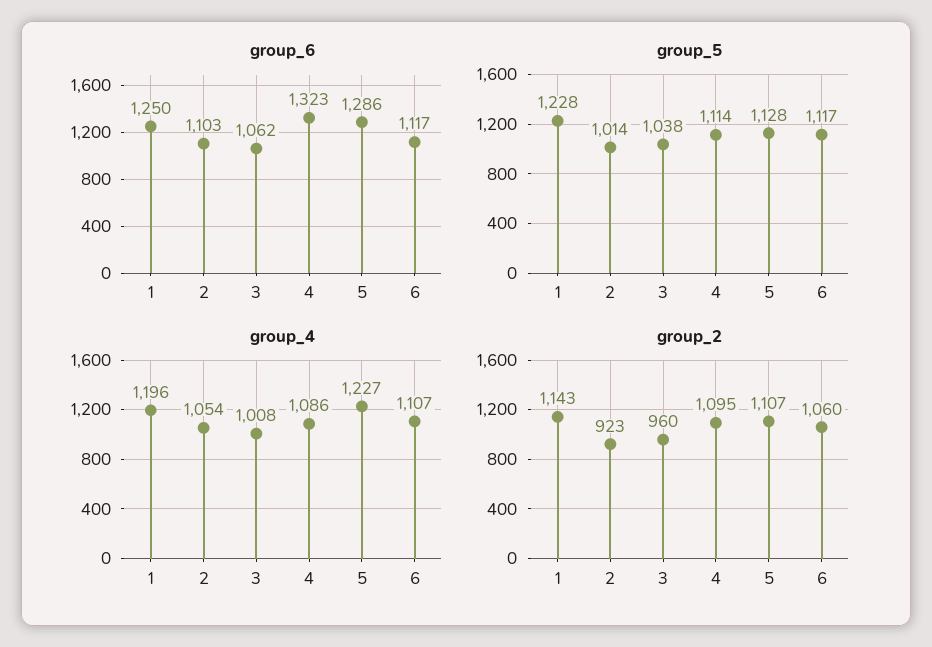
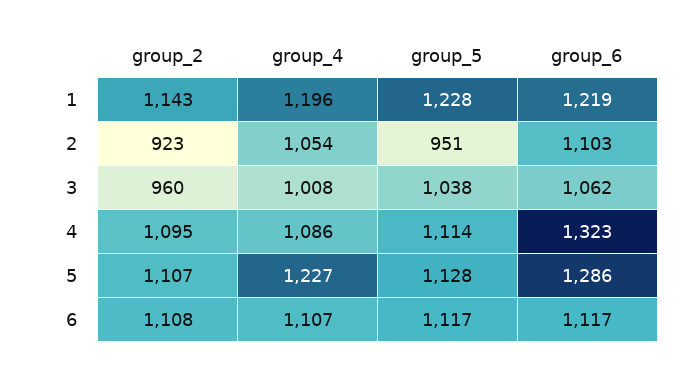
group_6, 1: 1250 -> 1219
group_5, 2: 1014 -> 951
group_2, 6: 1060 -> 1108

